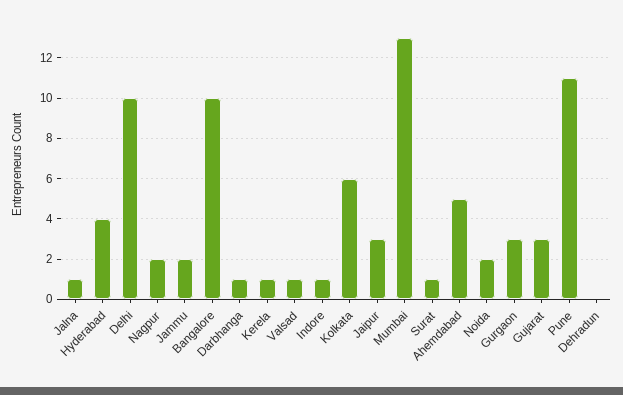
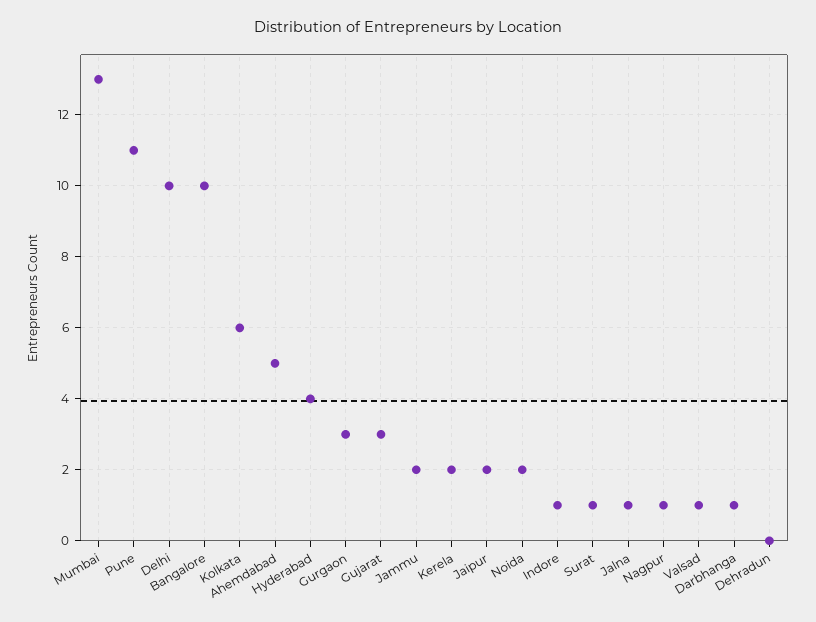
Nagpur: 2 -> 1
Kerela: 1 -> 2
Jaipur: 3 -> 2

